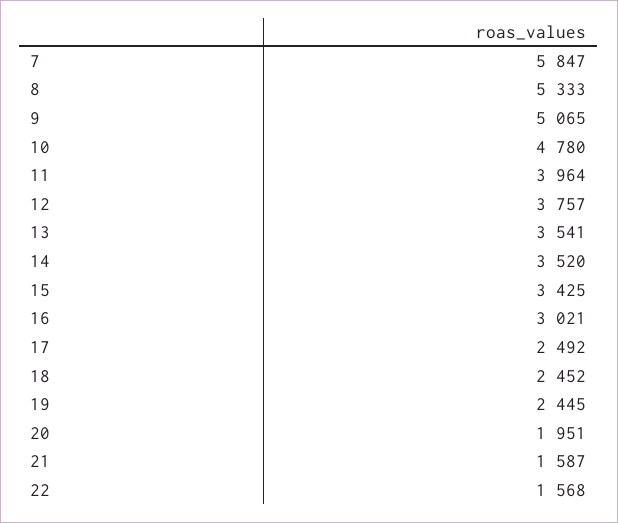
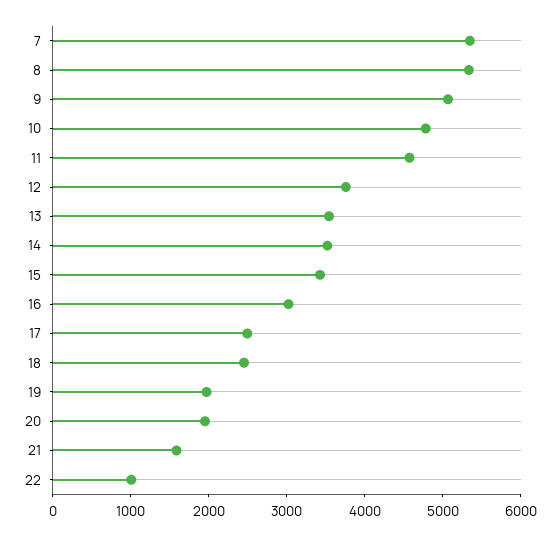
7: 5847 -> 5400
11: 3964 -> 4600
19: 2445 -> 2000
22: 1568 -> 1000

